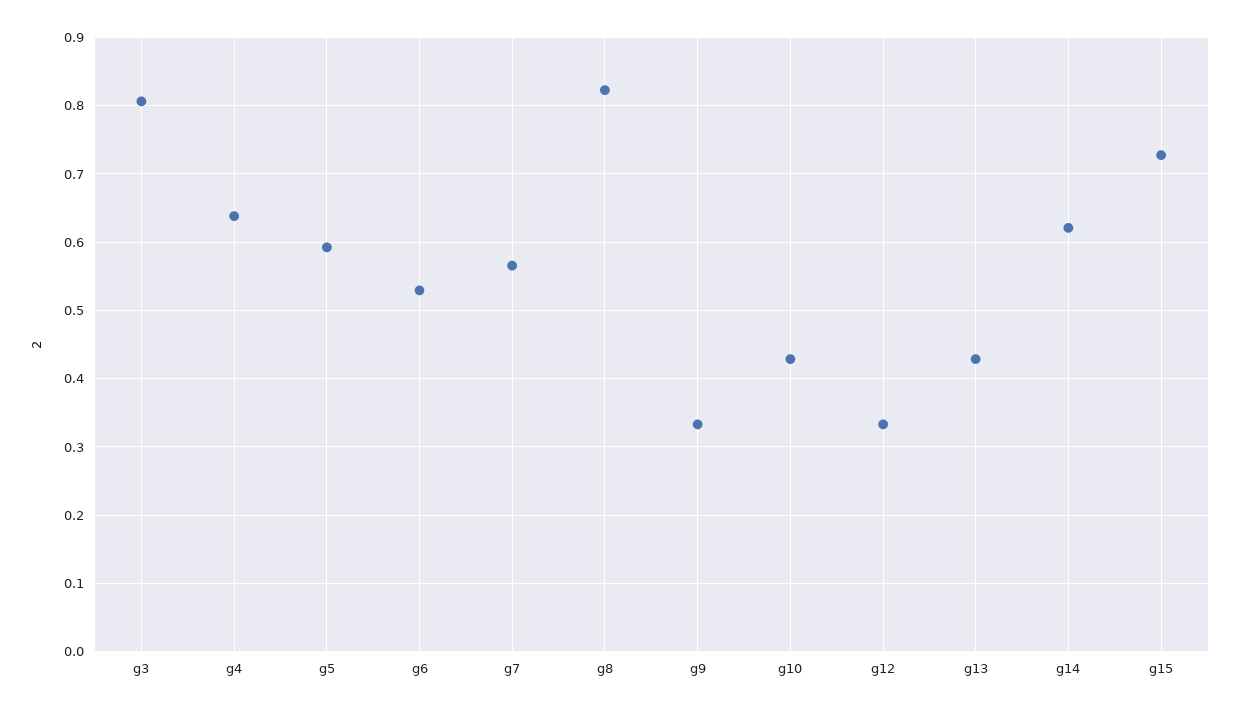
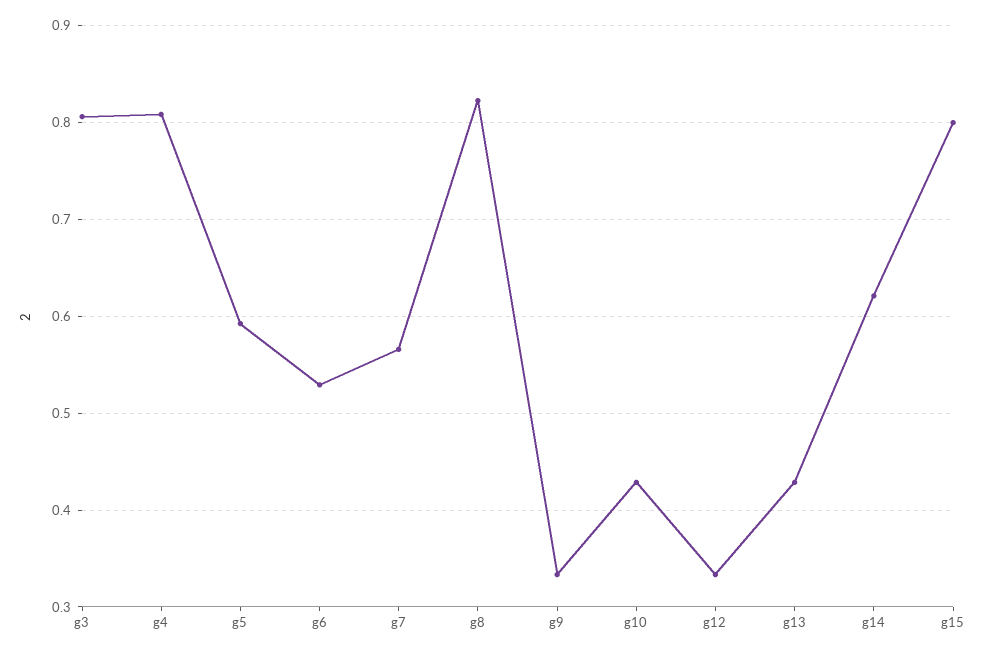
g4: 0.64 -> 0.81
g15: 0.73 -> 0.8

